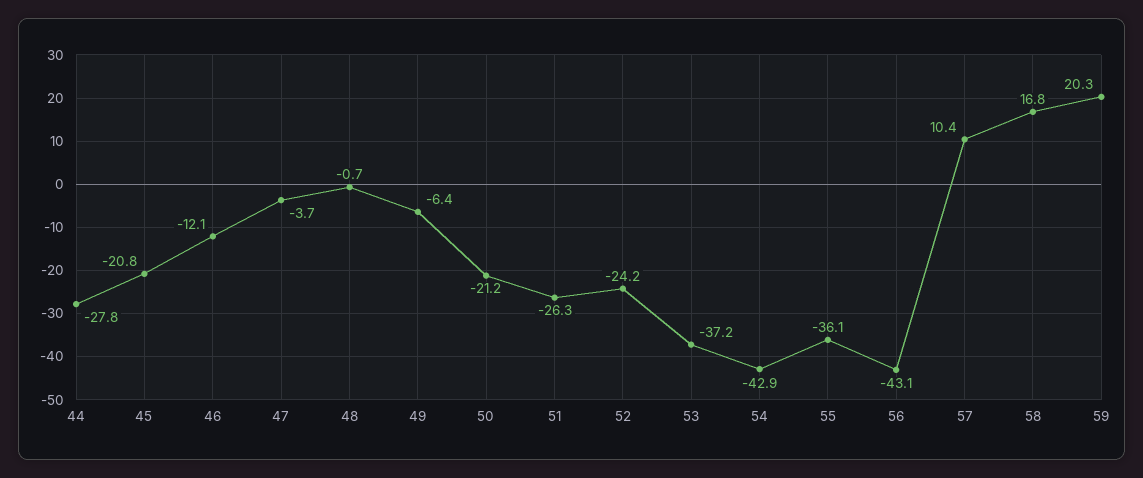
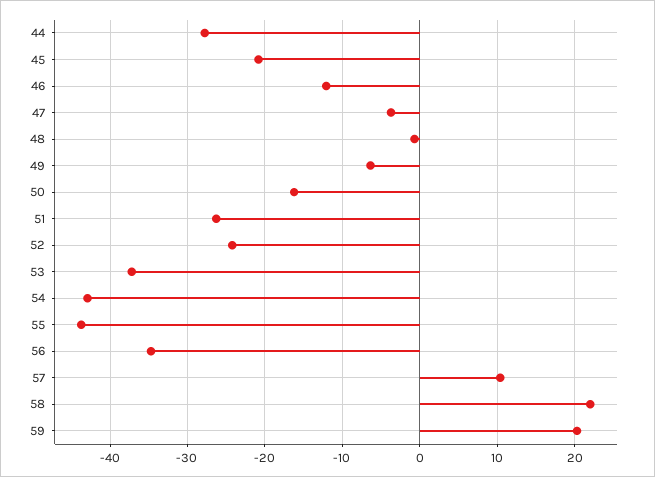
50: -21.2 -> -16
55: -36.1 -> -44
56: -43.1 -> -35
58: 16.8 -> 22

